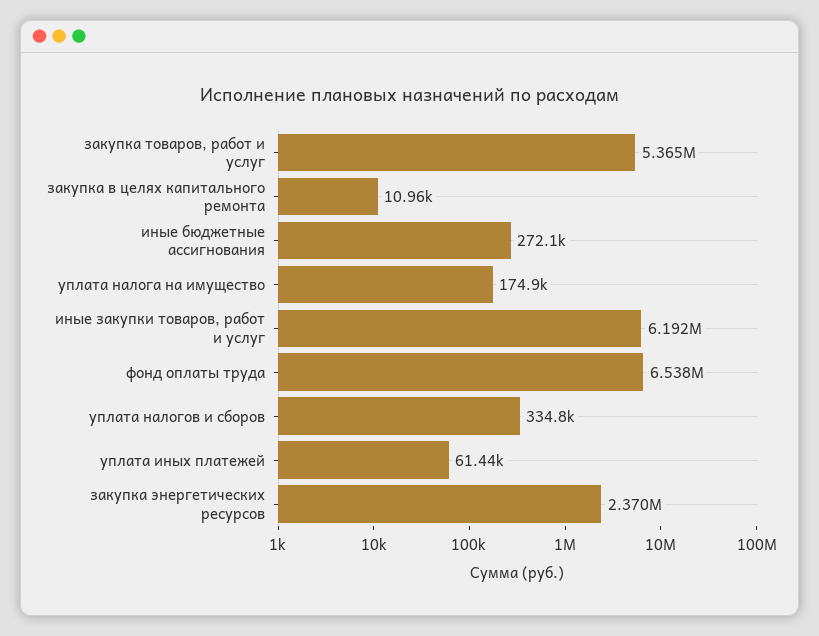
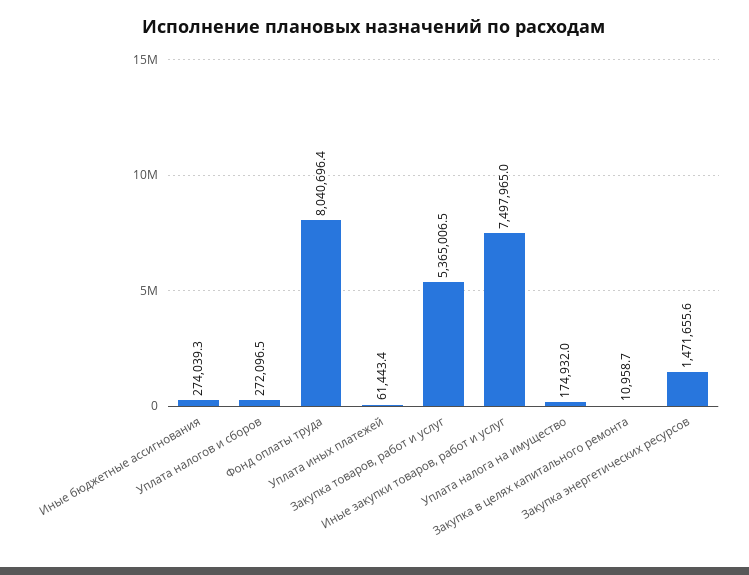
иные бюджетные ассигнования: 272100 -> 274039.3
иные закупки товаров, работ и услуг: 6192000 -> 7497965
фонд оплаты труда: 6538000 -> 8040696.4
уплата налогов и сборов: 334800 -> 272096.5
закупка энергетических ресурсов: 2370000 -> 1471655.6

